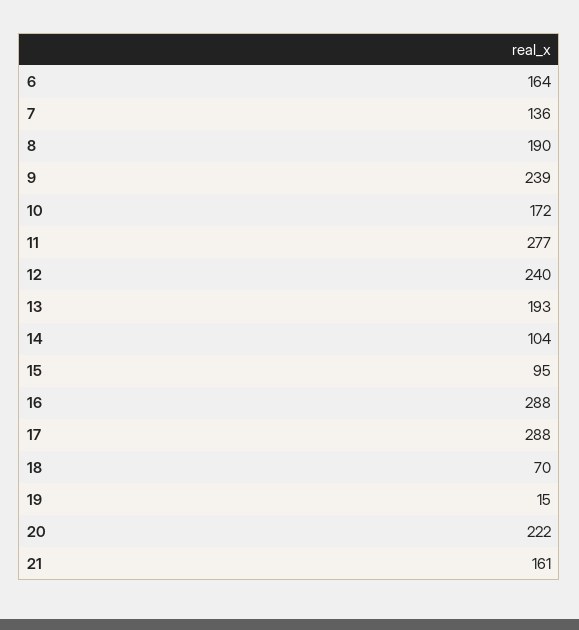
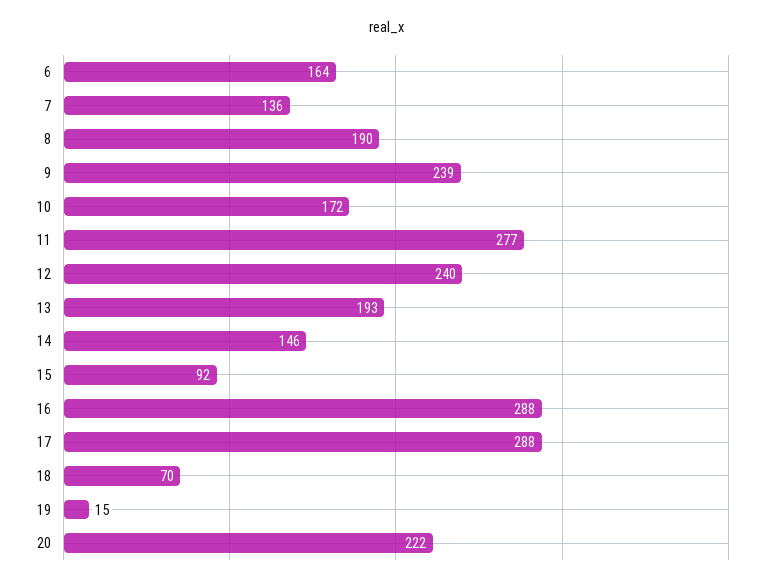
14: 104 -> 146
15: 95 -> 92
21: 161 -> none

